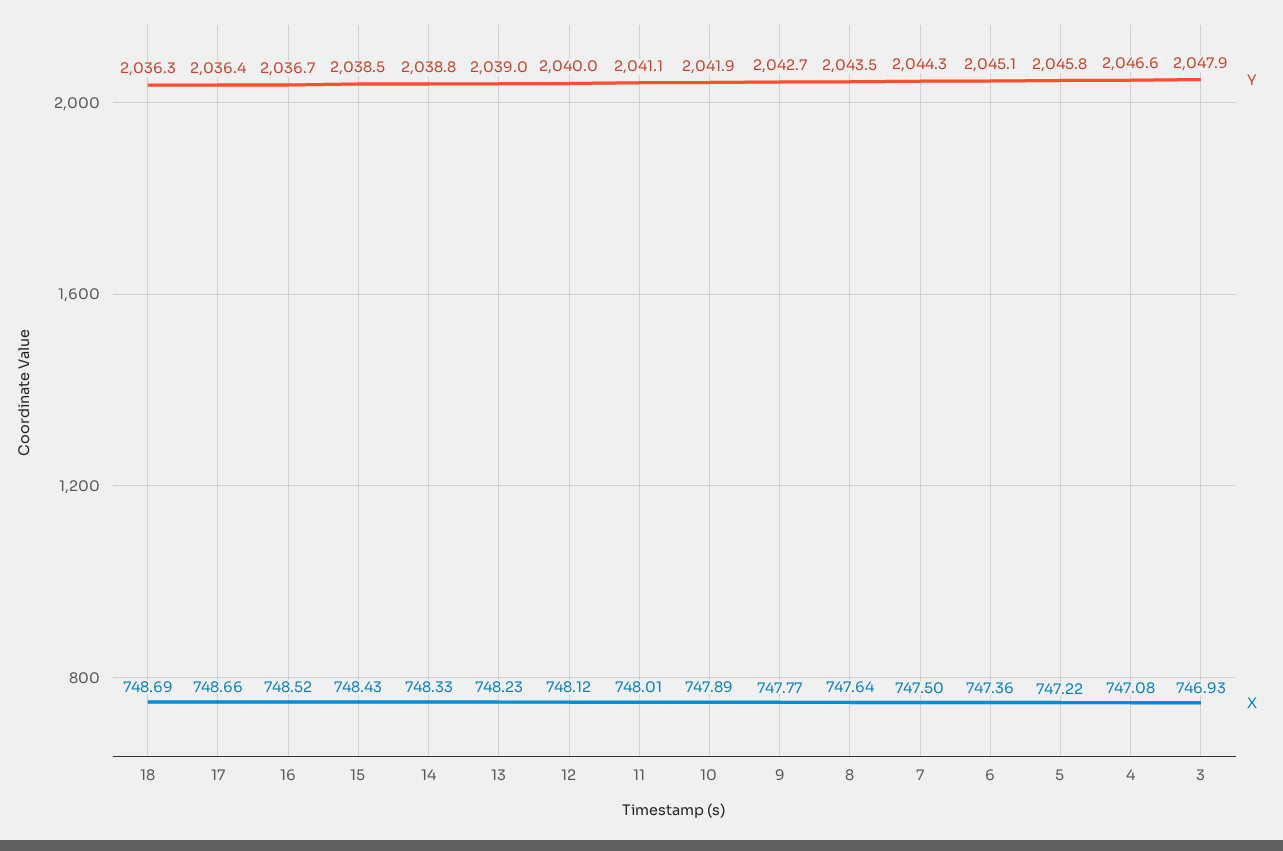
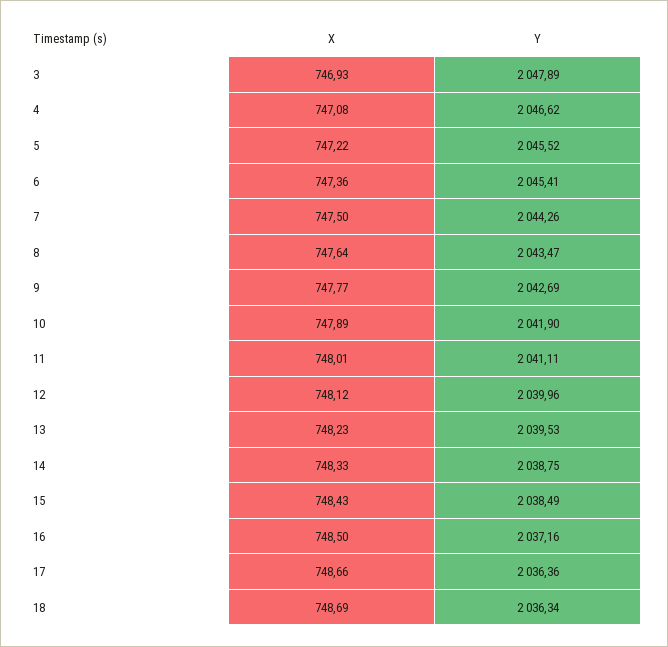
Y, 16: 2036.7 -> 2037.16
X, 16: 748.52 -> 748.5
Y, 13: 2039 -> 2039.53
Y, 6: 2045.1 -> 2045.41
Y, 5: 2045.8 -> 2045.52

